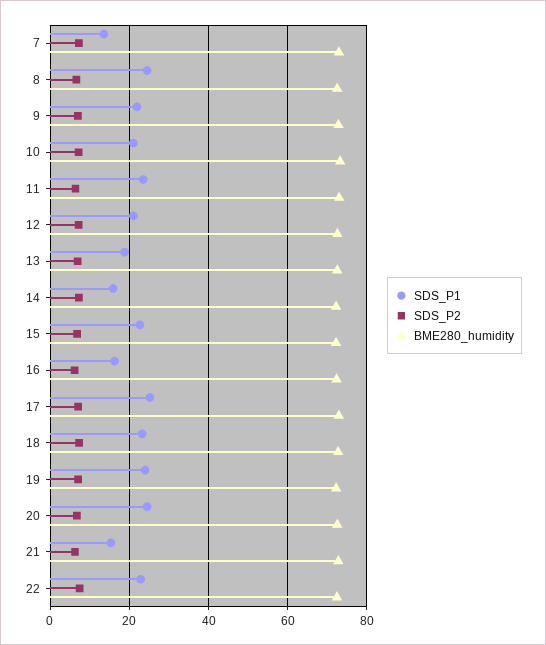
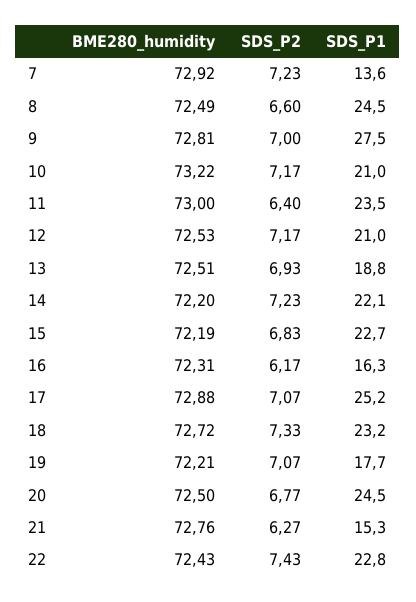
SDS_P1, 9: 22 -> 27.5
SDS_P1, 14: 16 -> 22.1
SDS_P1, 19: 24 -> 17.7

